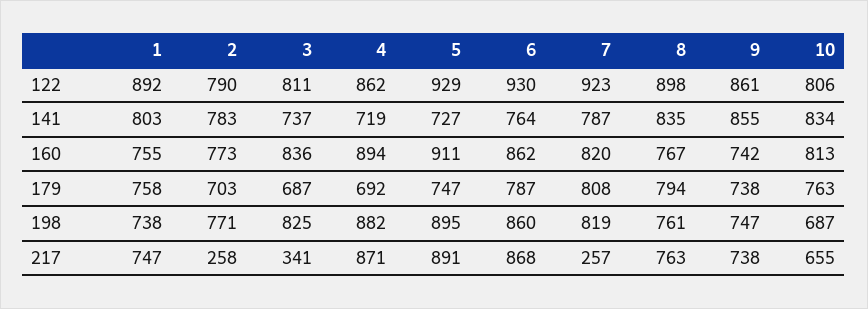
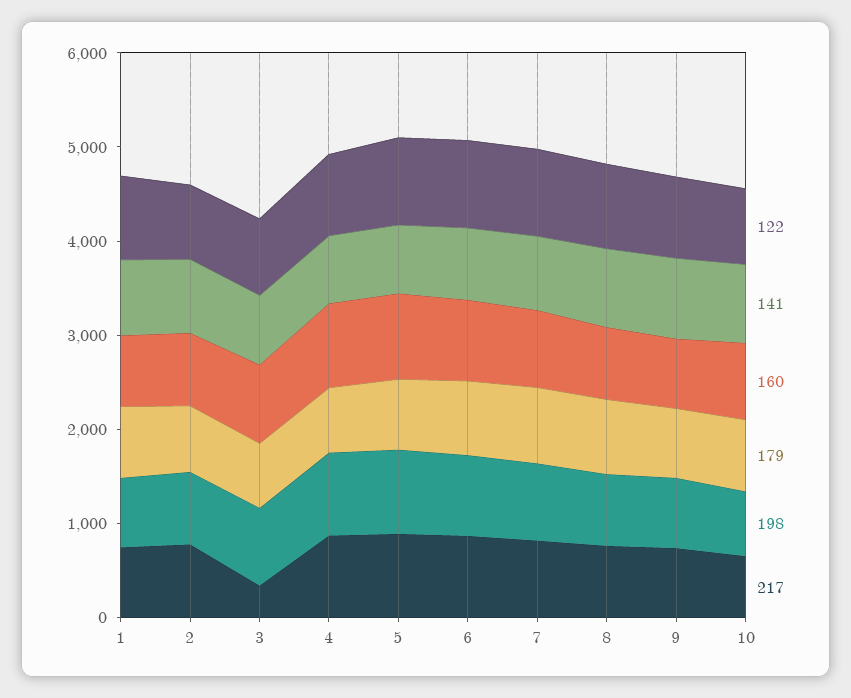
217, 2: 258 -> 800
217, 7: 257 -> 800

